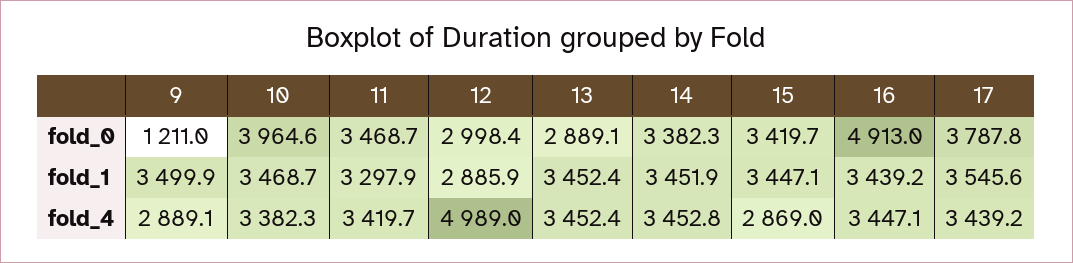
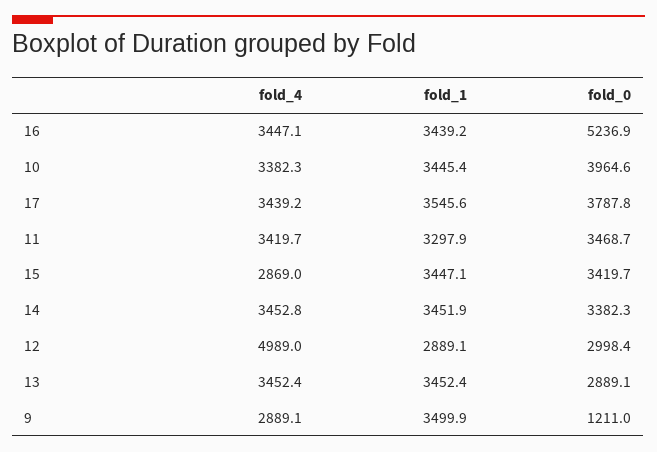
16, fold_0: 4913 -> 5236.9
10, fold_1: 3468.7 -> 3445.4
12, fold_1: 2885.9 -> 2889.1

